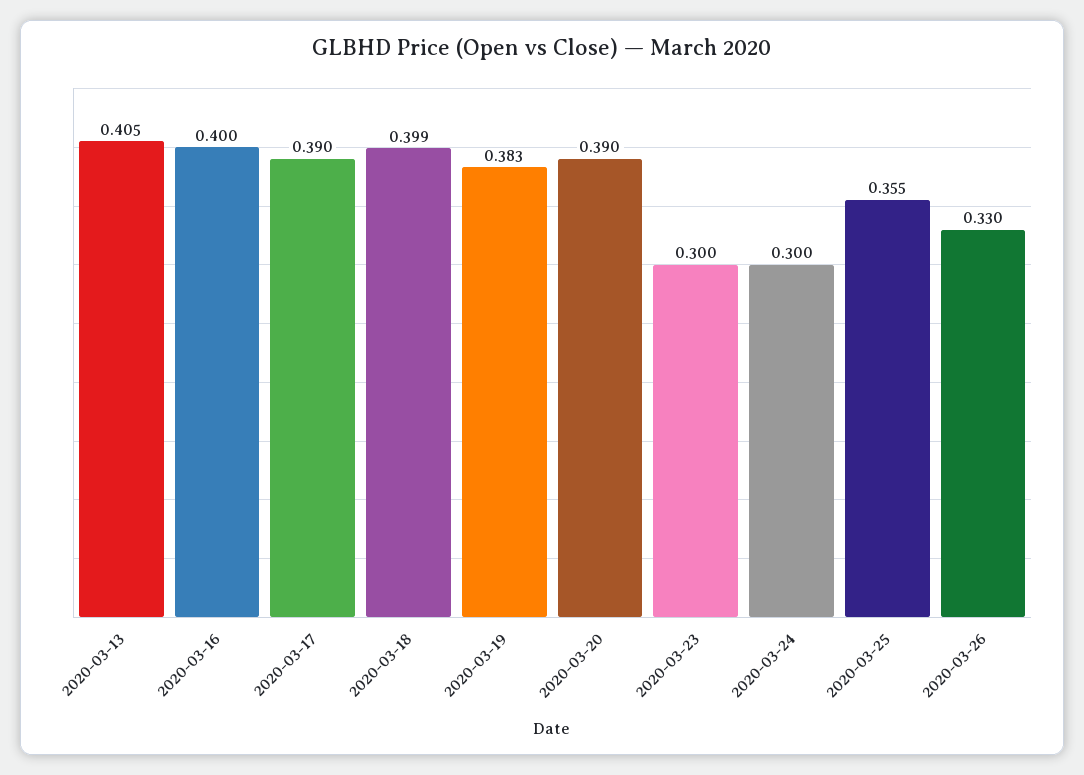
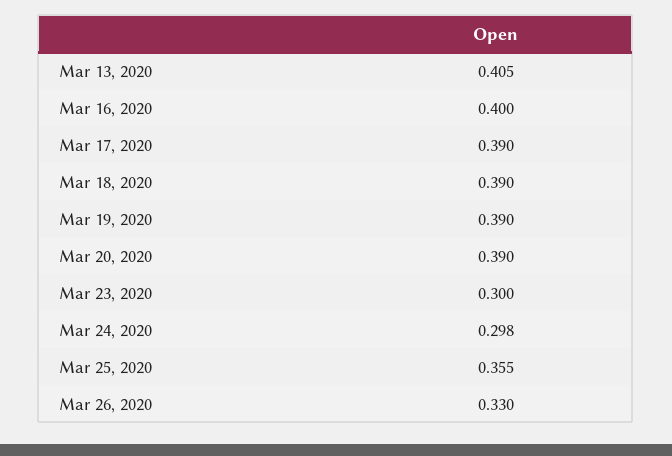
2020-03-18: 0.399 -> 0.39
2020-03-19: 0.383 -> 0.39
2020-03-24: 0.3 -> 0.298

